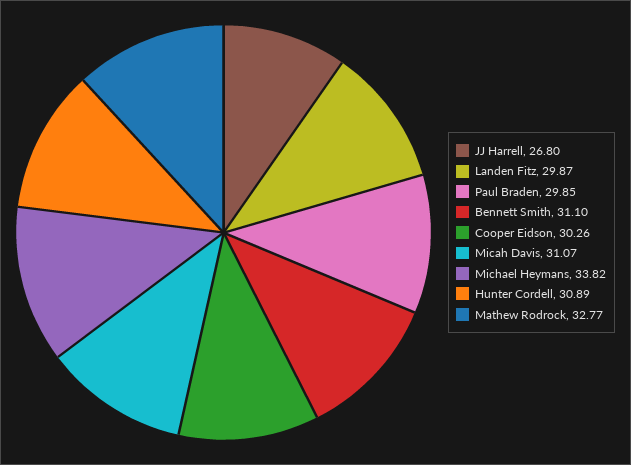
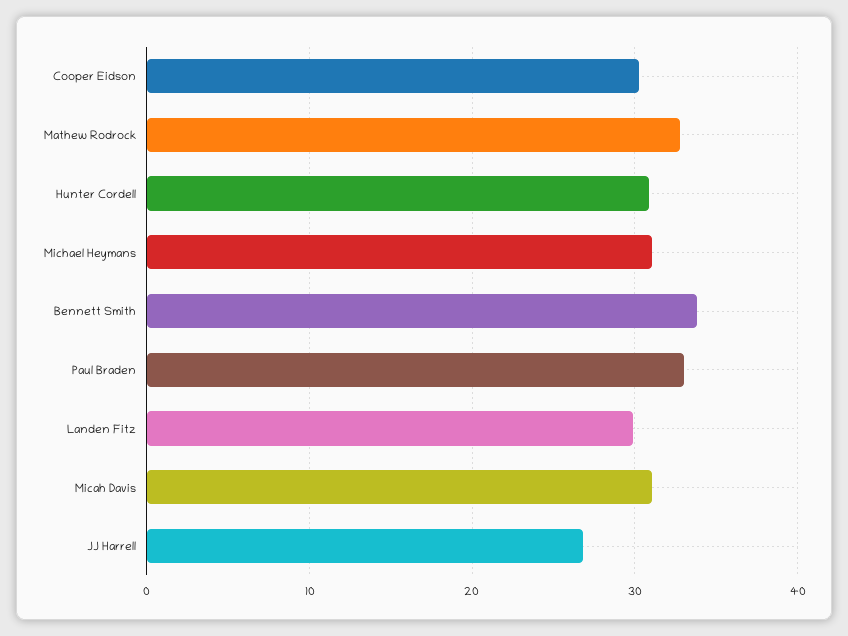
Paul Braden: 29.85 -> 33
Bennett Smith: 31.1 -> 34
Michael Heymans: 33.82 -> 31

